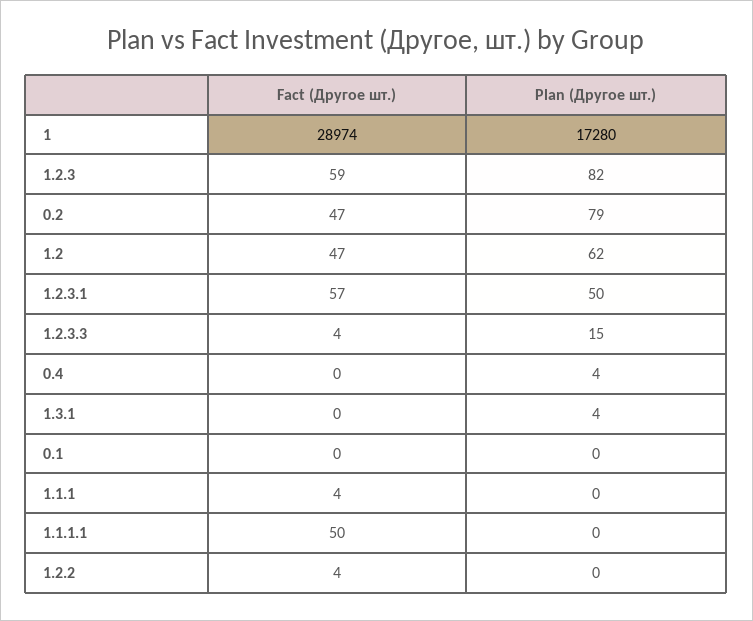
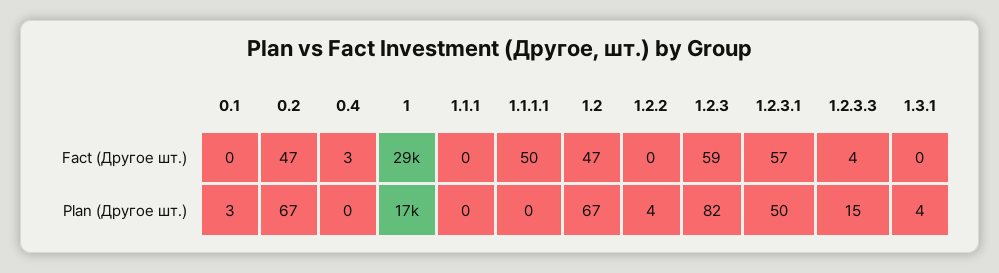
Plan (Другое шт.), 0.2: 79 -> 67
Plan (Другое шт.), 1.2: 62 -> 67
Fact (Другое шт.), 0.4: 0 -> 3
Plan (Другое шт.), 0.4: 4 -> 0
Plan (Другое шт.), 0.1: 0 -> 3
Fact (Другое шт.), 1.1.1: 4 -> 0
Fact (Другое шт.), 1.2.2: 4 -> 0
Plan (Другое шт.), 1.2.2: 0 -> 4

